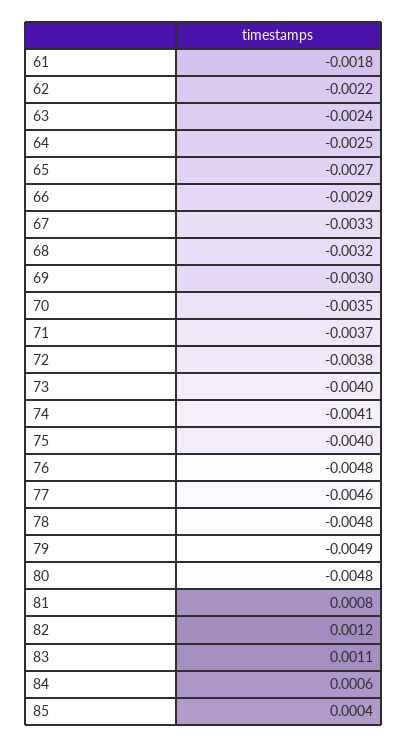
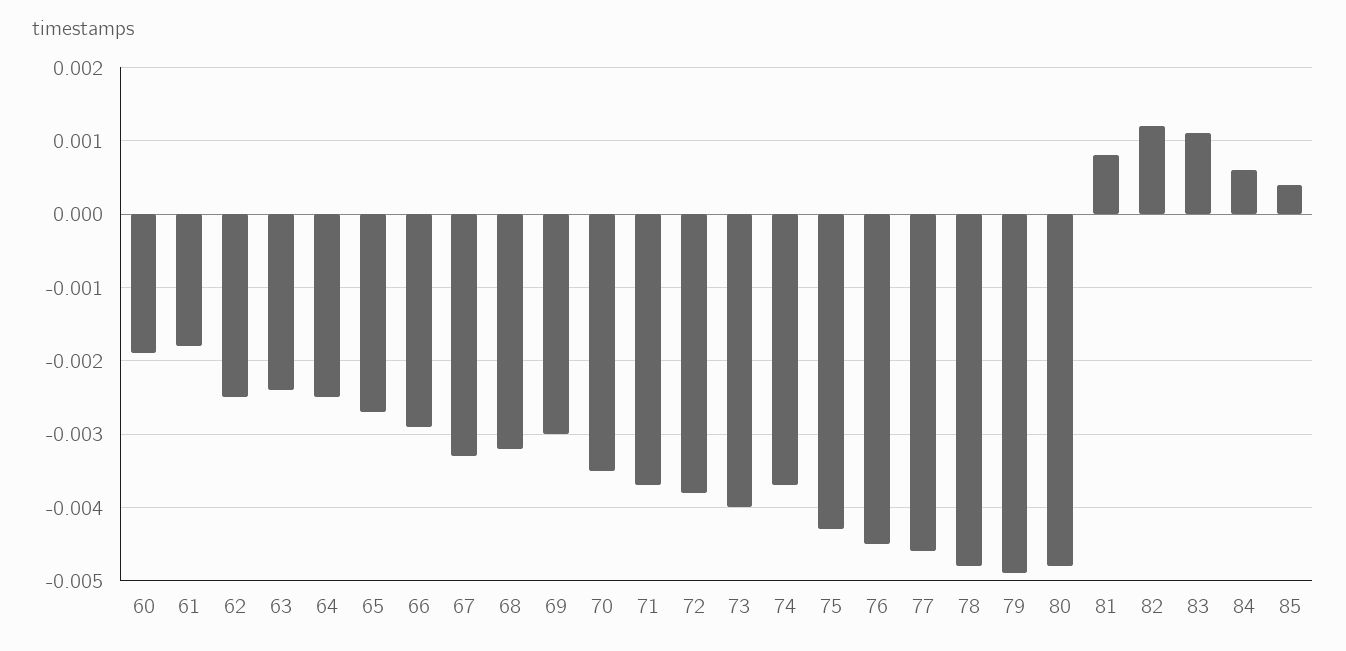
62: -0.0022 -> -0.0025
74: -0.0041 -> -0.0037
75: -0.004 -> -0.0043
76: -0.0048 -> -0.0045
60: none -> -0.0019

